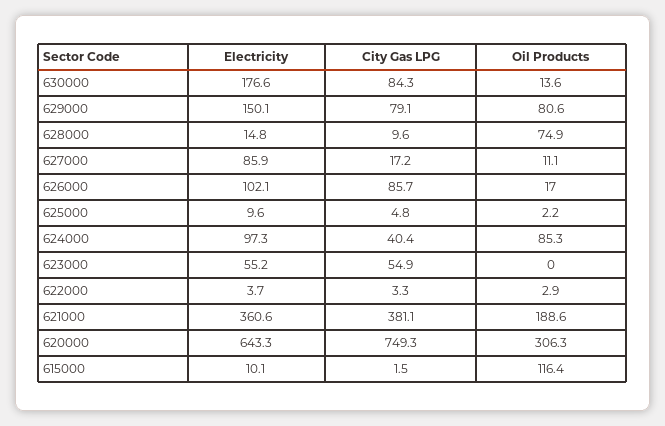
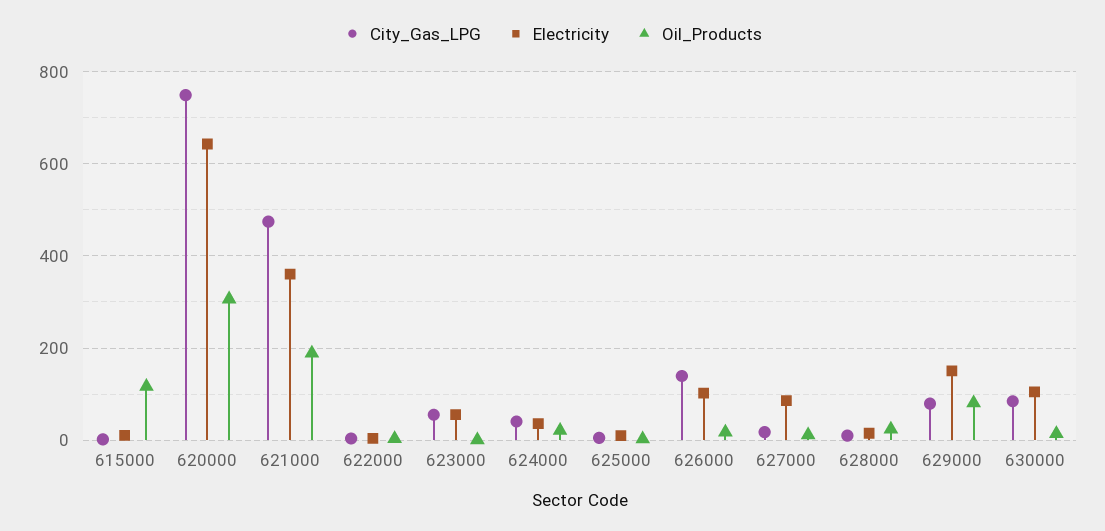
Electricity, 630000: 176.6 -> 100
Oil Products, 628000: 74.9 -> 20
City Gas LPG, 626000: 85.7 -> 140
Electricity, 624000: 97.3 -> 40
Oil Products, 624000: 85.3 -> 20
City Gas LPG, 621000: 381.1 -> 480

